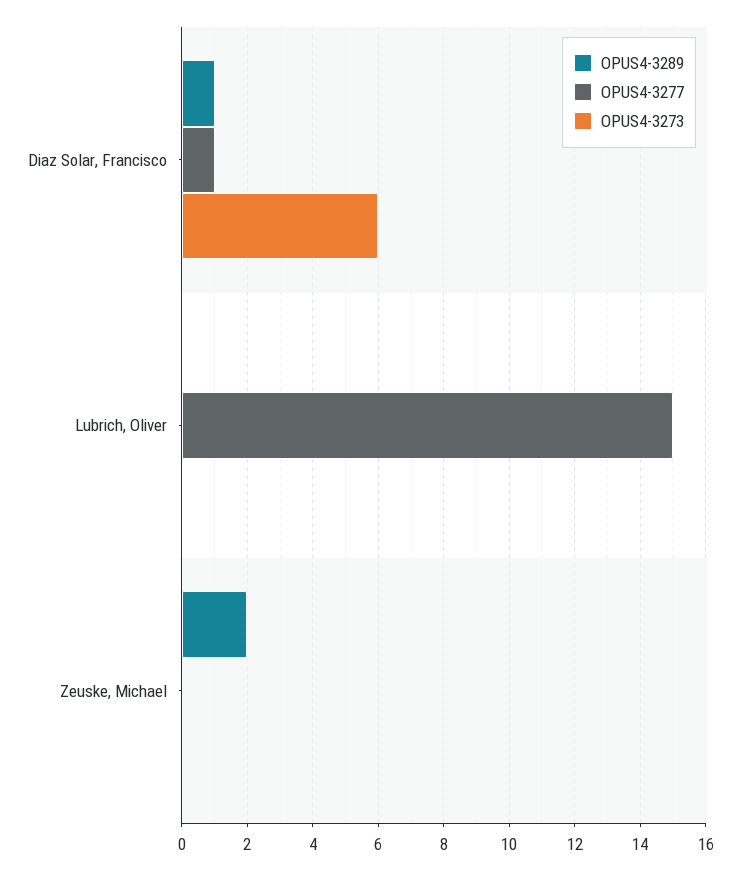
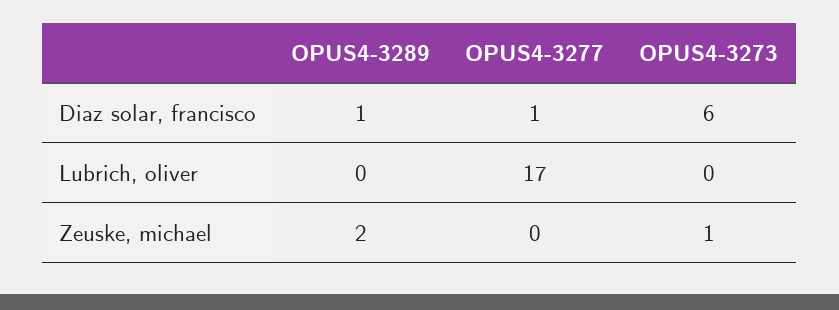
OPUS4-3277, Lubrich, Oliver: 15 -> 17
OPUS4-3273, Zeuske, Michael: 0 -> 1

